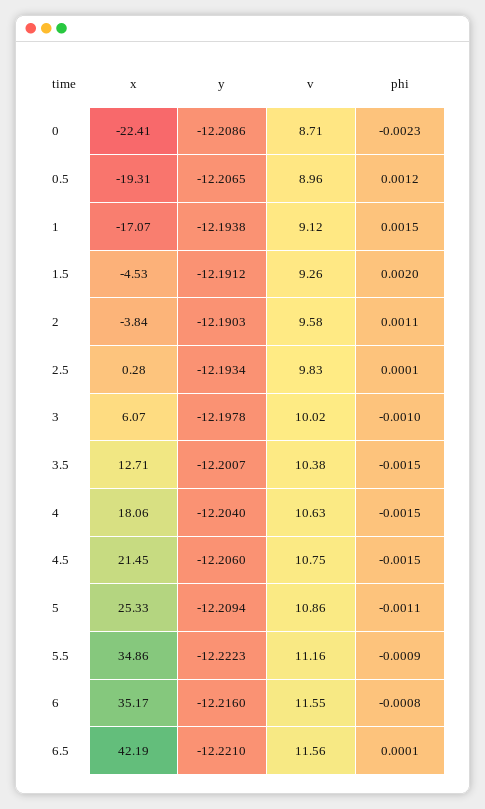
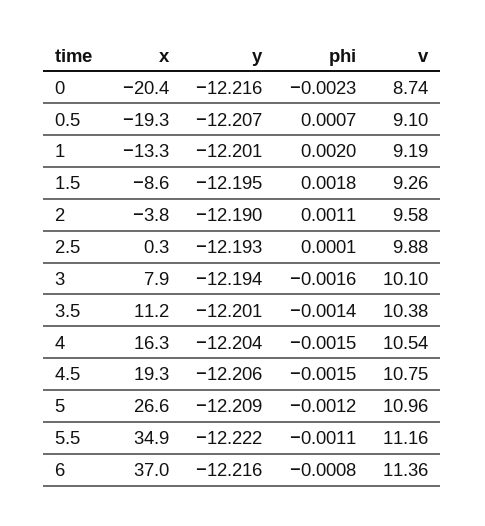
x, 0: -22.41 -> -20.4
y, 0: -12.2086 -> -12.216
v, 0: 8.71 -> 8.74
v, 0.5: 8.96 -> 9.1
phi, 0.5: 0.0012 -> 0.0007
x, 1: -17.07 -> -13.3
y, 1: -12.1938 -> -12.201
v, 1: 9.12 -> 9.19
phi, 1: 0.0015 -> 0.002
x, 1.5: -4.53 -> -8.6
y, 1.5: -12.1912 -> -12.195
phi, 1.5: 0.002 -> 0.0018
v, 2.5: 9.83 -> 9.88
x, 3: 6.07 -> 7.9
y, 3: -12.1978 -> -12.194
v, 3: 10.02 -> 10.1
phi, 3: -0.001 -> -0.0016
x, 3.5: 12.71 -> 11.2
phi, 3.5: -0.0015 -> -0.0014
x, 4: 18.06 -> 16.3
v, 4: 10.63 -> 10.54
x, 4.5: 21.45 -> 19.3
x, 5: 25.33 -> 26.6
v, 5: 10.86 -> 10.96
phi, 5: -0.0011 -> -0.0012
phi, 5.5: -0.0009 -> -0.0011
x, 6: 35.17 -> 37
v, 6: 11.55 -> 11.36
x, 6.5: 42.19 -> none
y, 6.5: -12.221 -> none
v, 6.5: 11.56 -> none
phi, 6.5: 0.0001 -> none

